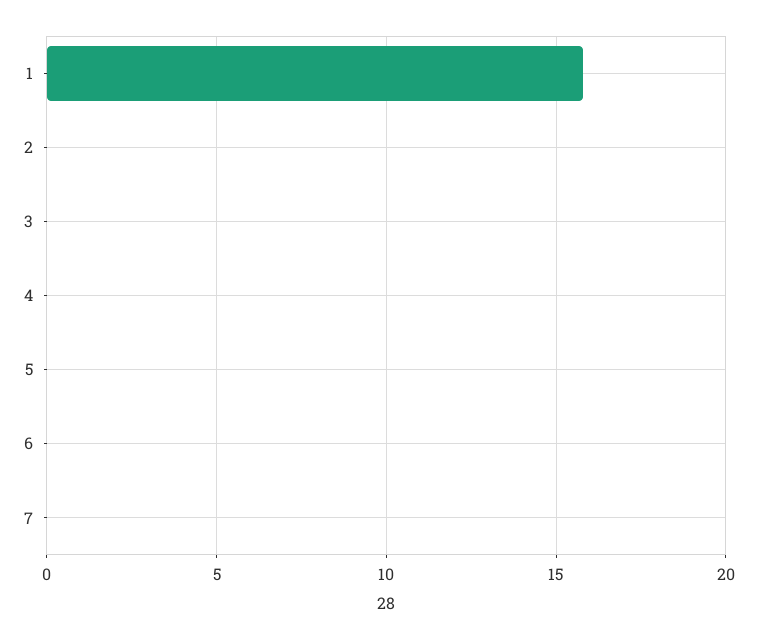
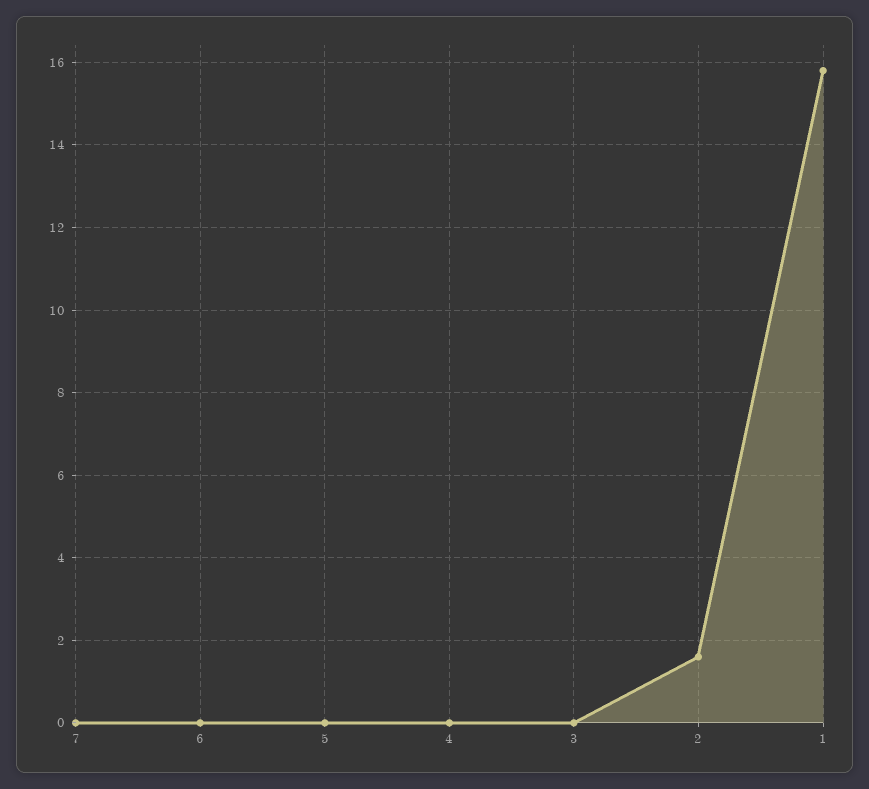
2: 0 -> 1.5

